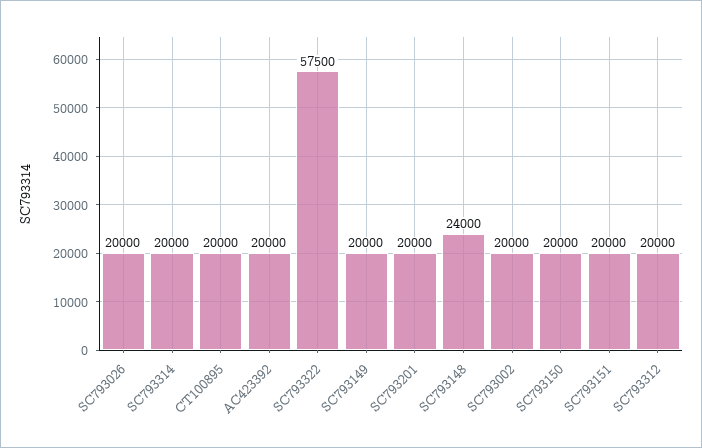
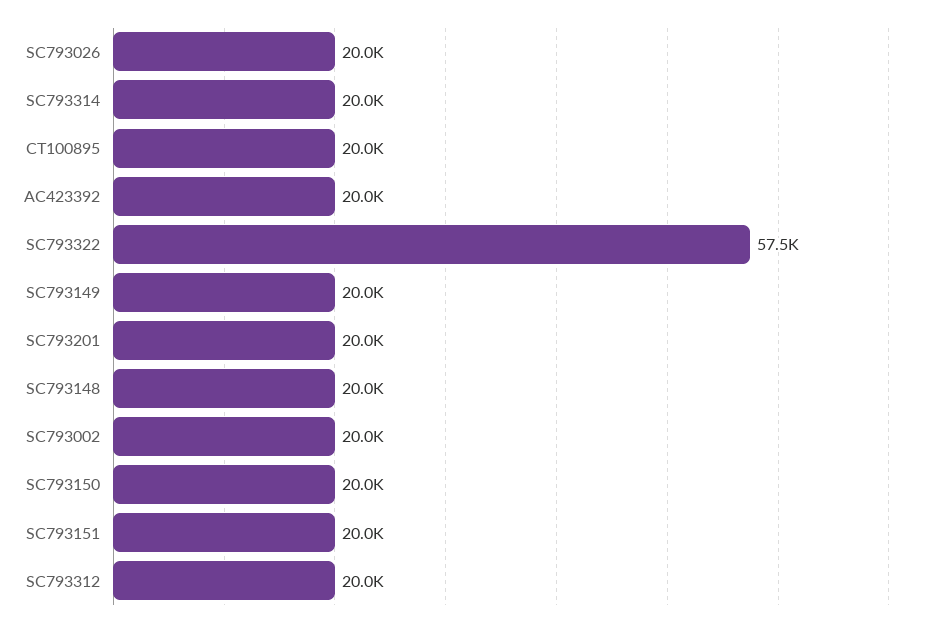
SC793148: 24000 -> 20000

